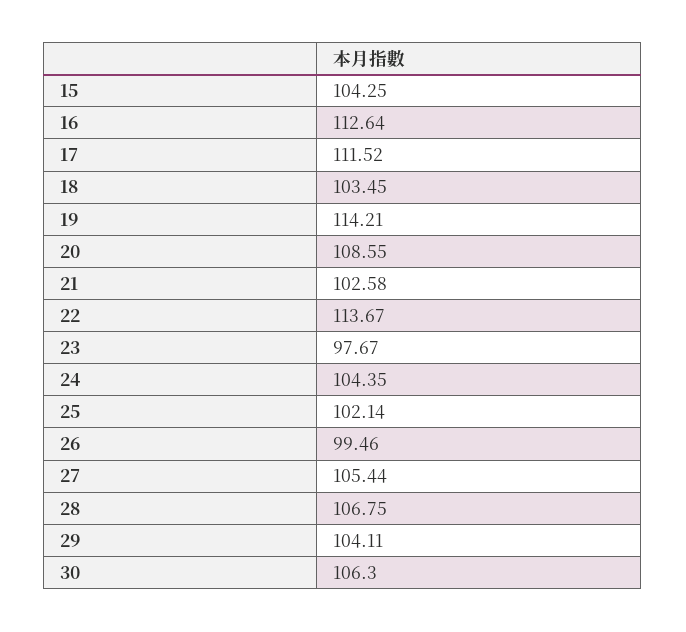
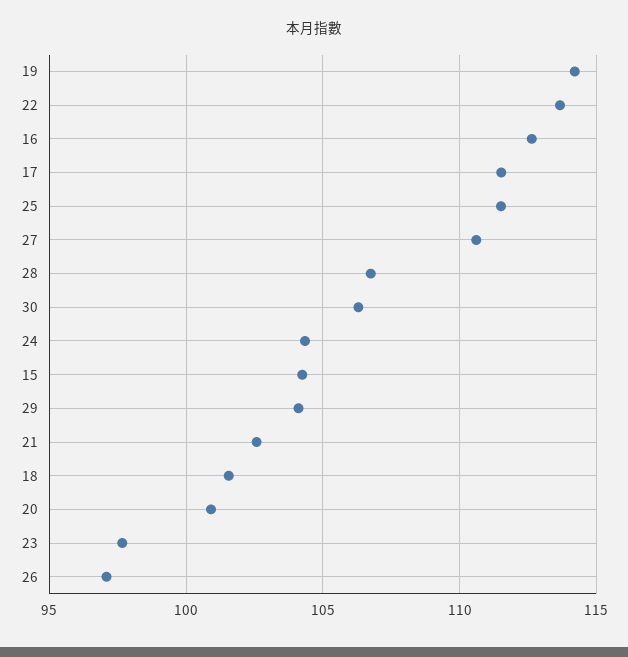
18: 103.45 -> 101.5
20: 108.55 -> 101
25: 102.14 -> 111.5
26: 99.46 -> 97
27: 105.44 -> 110.5

